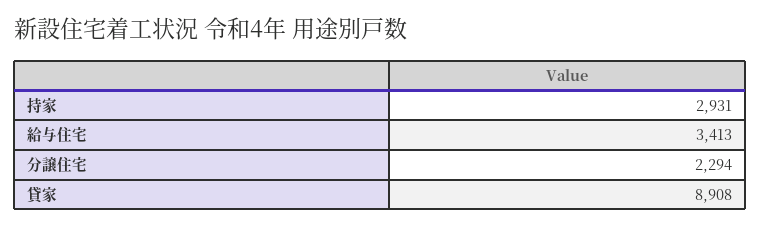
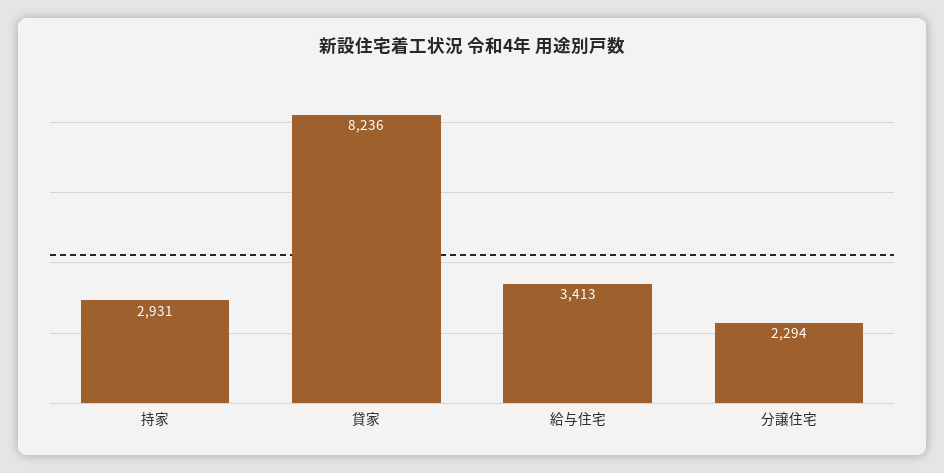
貸家: 8908 -> 8236

